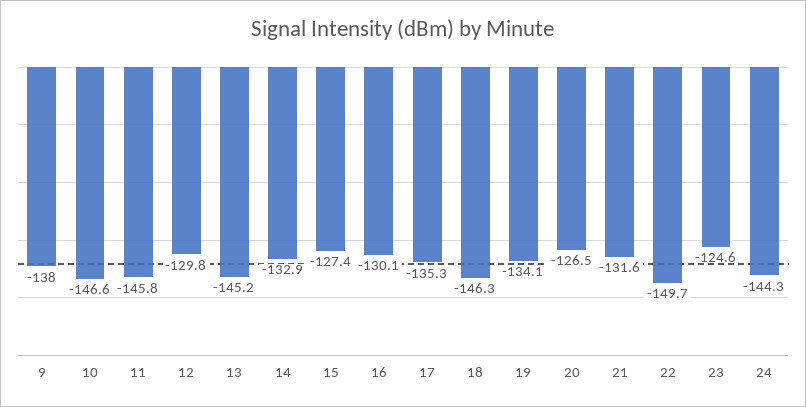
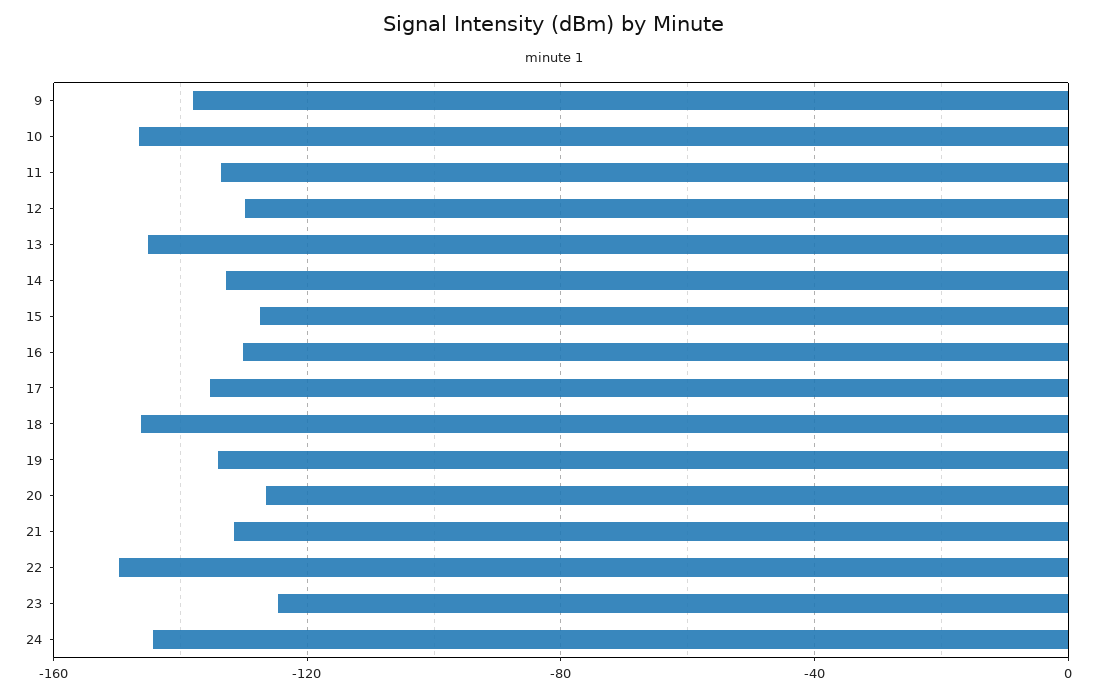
11: -145.8 -> -135

